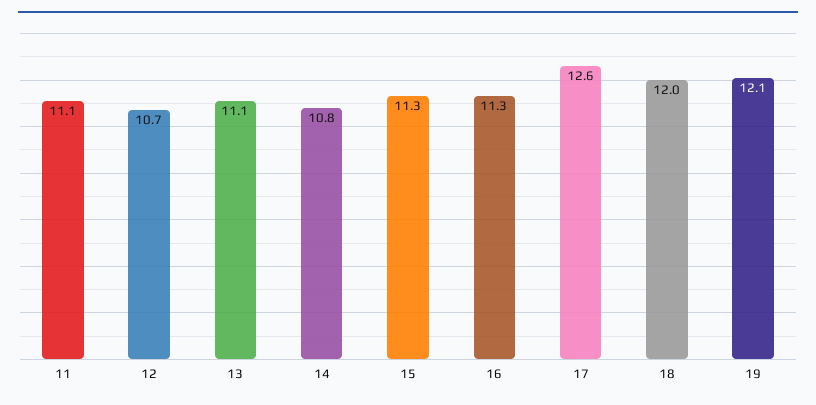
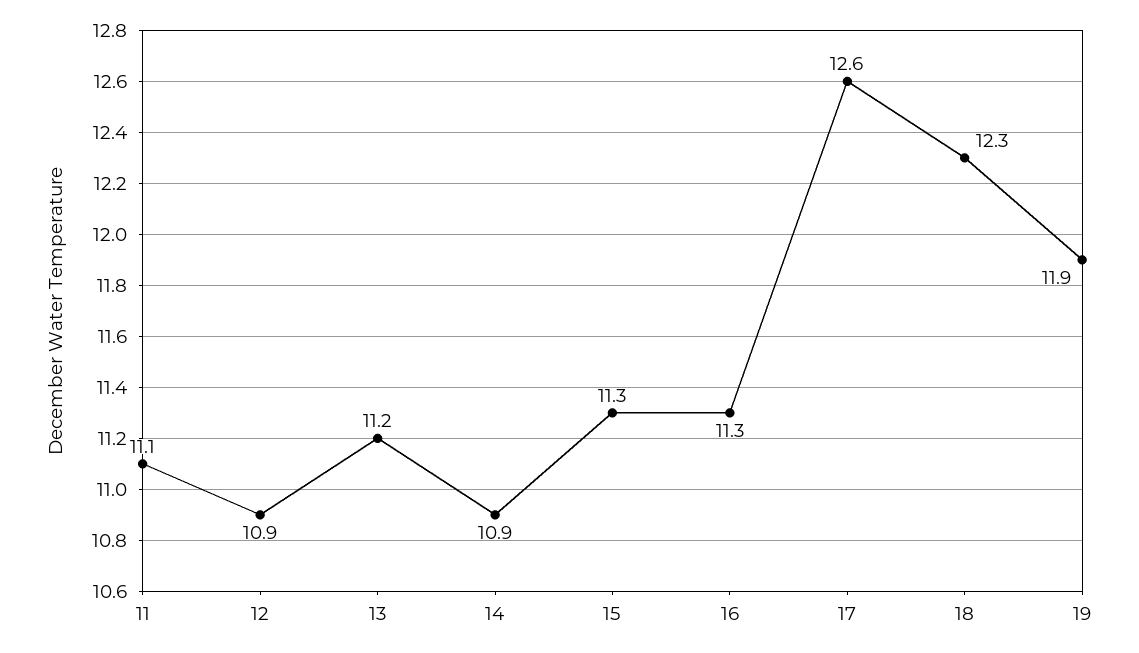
12: 10.7 -> 10.9
13: 11.1 -> 11.2
14: 10.8 -> 10.9
18: 12 -> 12.3
19: 12.1 -> 11.9

